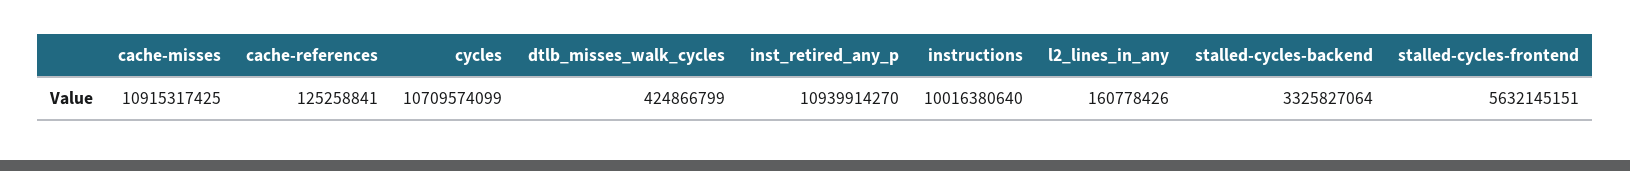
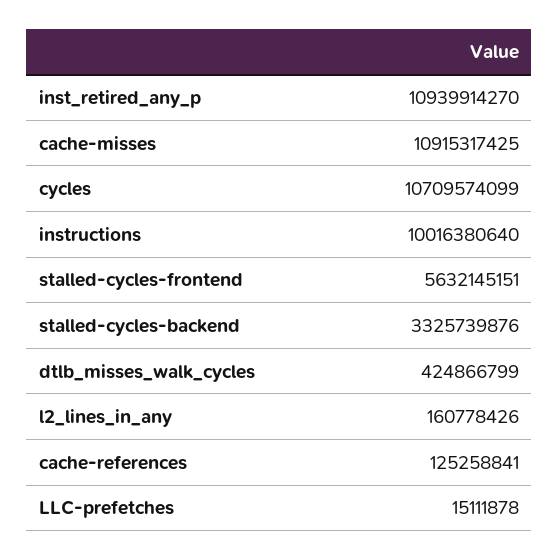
stalled-cycles-backend: 3325827064 -> 3325739876
LLC-prefetches: none -> 15111878

